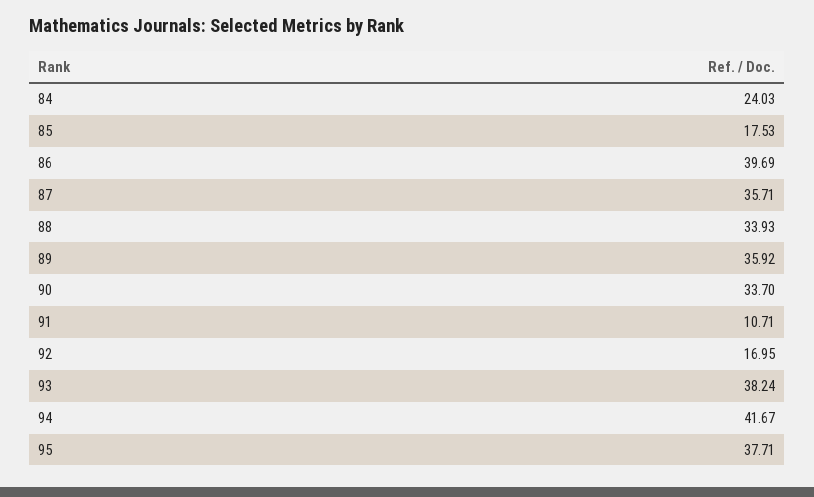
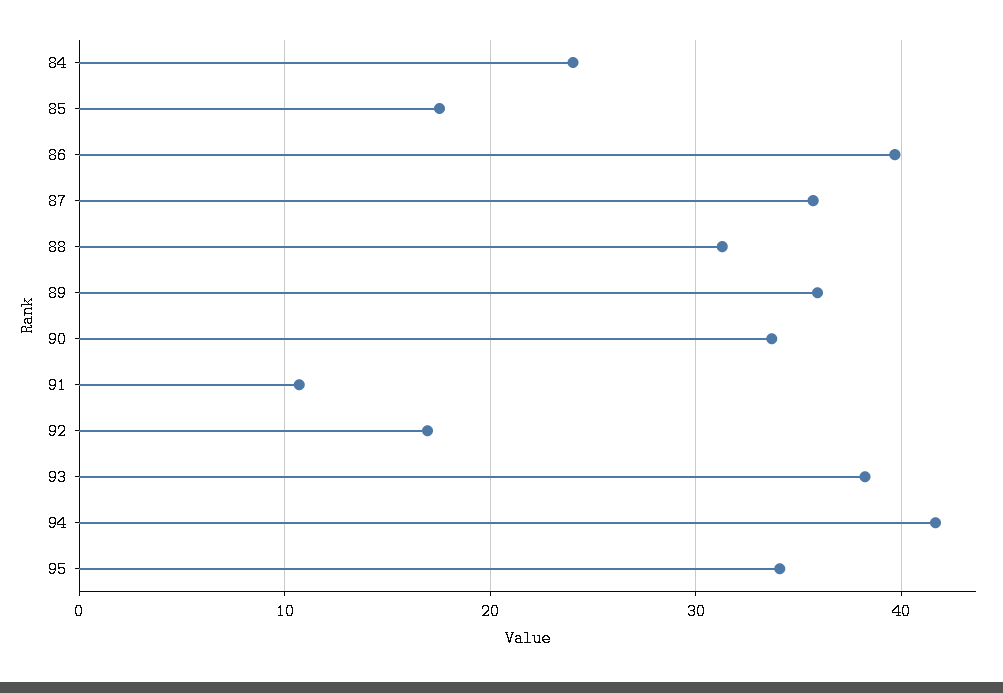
88: 33.93 -> 31
95: 37.71 -> 34

